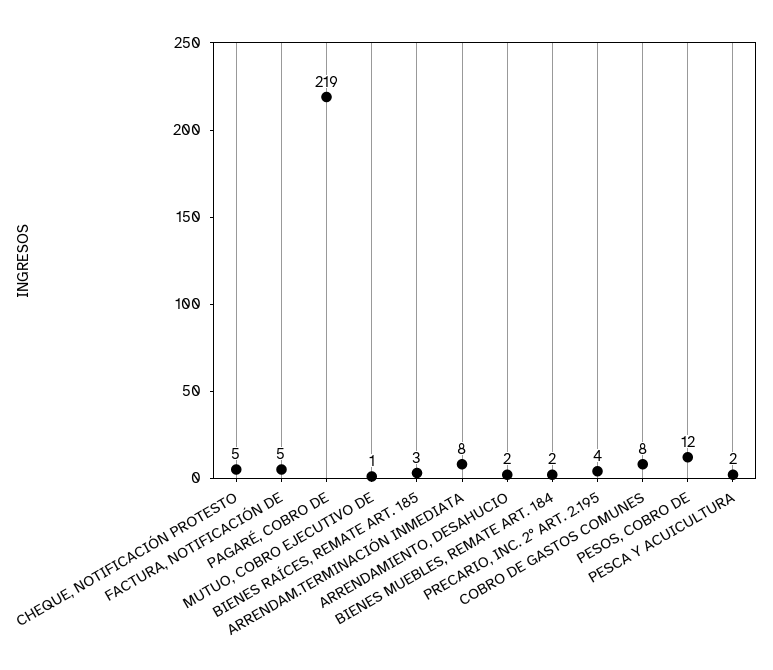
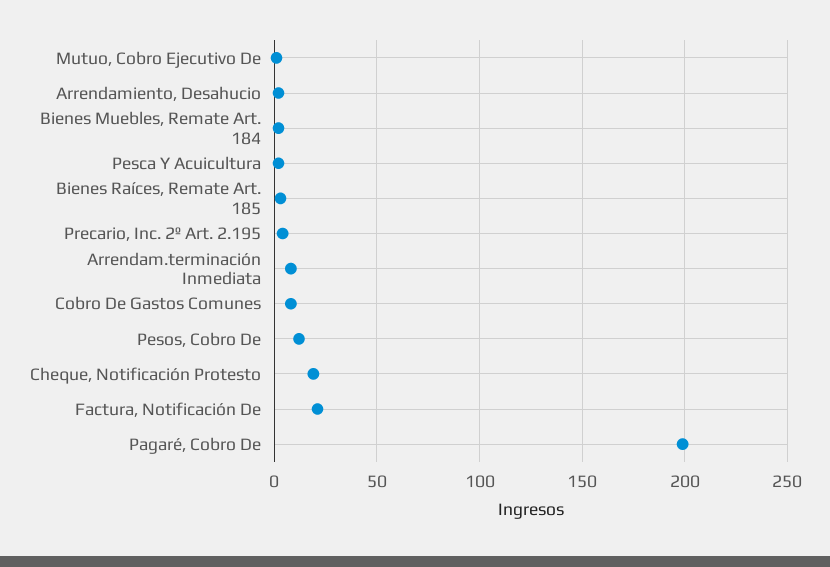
CHEQUE, NOTIFICACIÓN PROTESTO: 5 -> 20
FACTURA, NOTIFICACIÓN DE: 5 -> 20
PAGARÉ, COBRO DE: 219 -> 200

